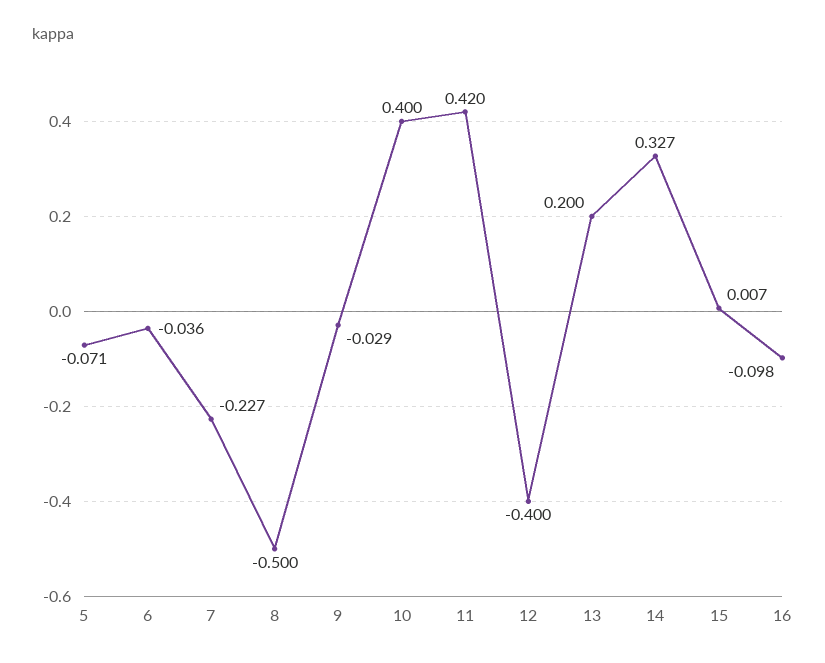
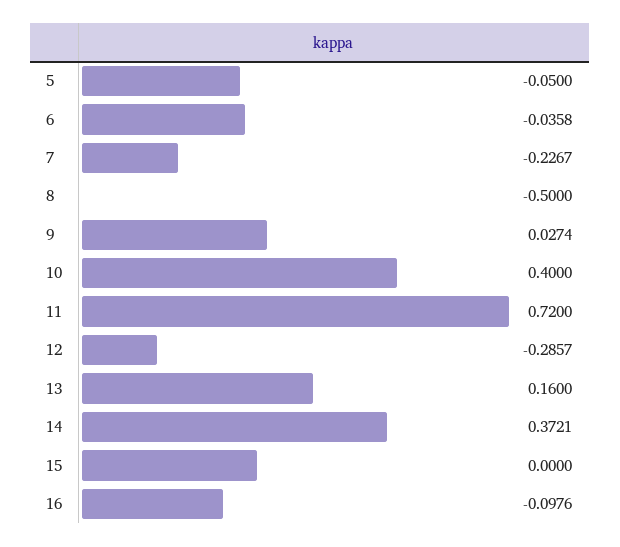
5: -0.071 -> -0.05
9: -0.029 -> 0.0274
11: 0.42 -> 0.72
12: -0.4 -> -0.2857
13: 0.2 -> 0.16
14: 0.327 -> 0.3721
15: 0.007 -> 0

